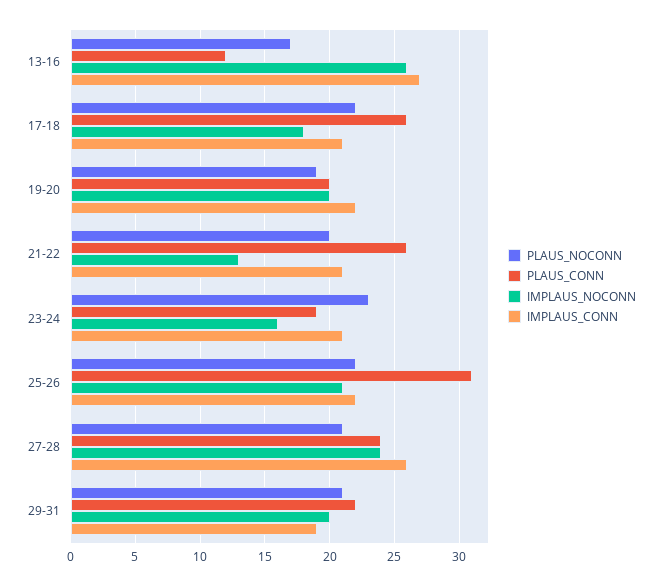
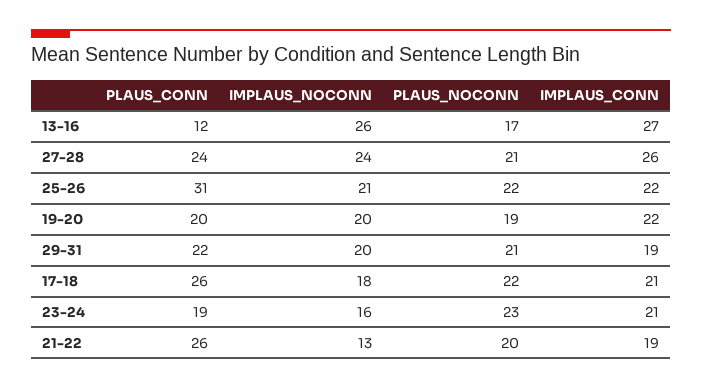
IMPLAUS_CONN, 21-22: 21 -> 19

